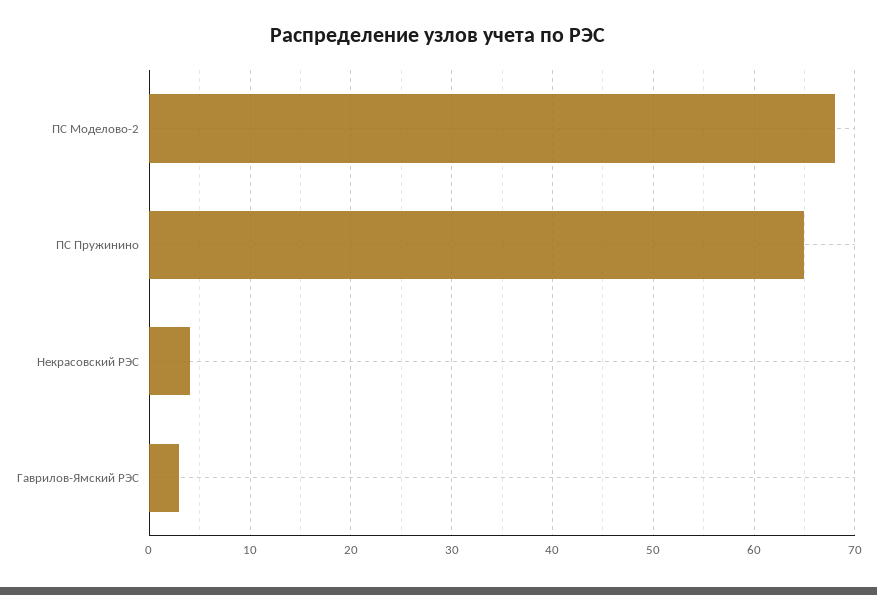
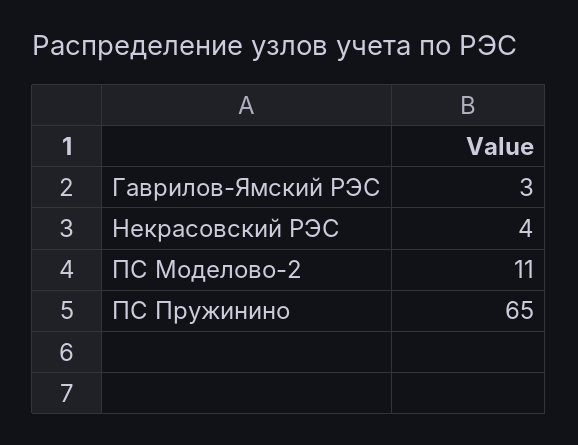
ПС Моделово-2: 68 -> 11

